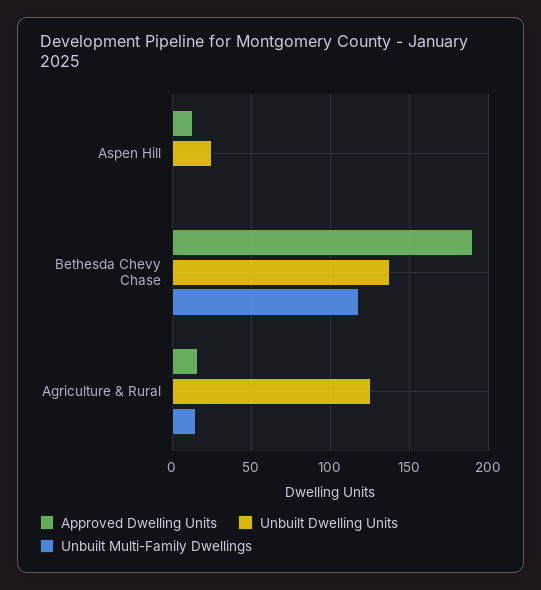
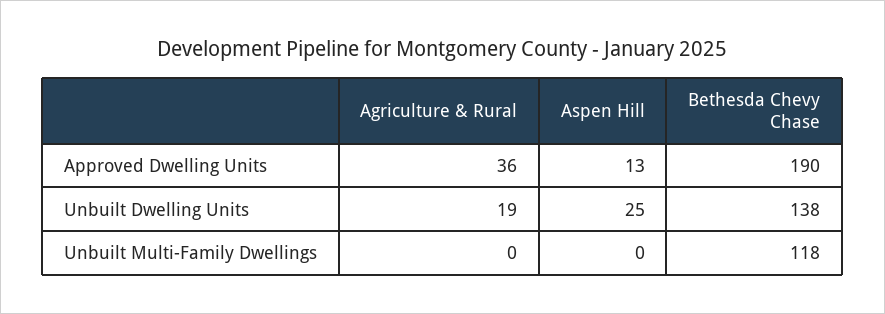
Approved Dwelling Units, Agriculture & Rural: 15 -> 36
Unbuilt Dwelling Units, Agriculture & Rural: 125 -> 19
Unbuilt Multi-Family Dwellings, Agriculture & Rural: 15 -> 0

